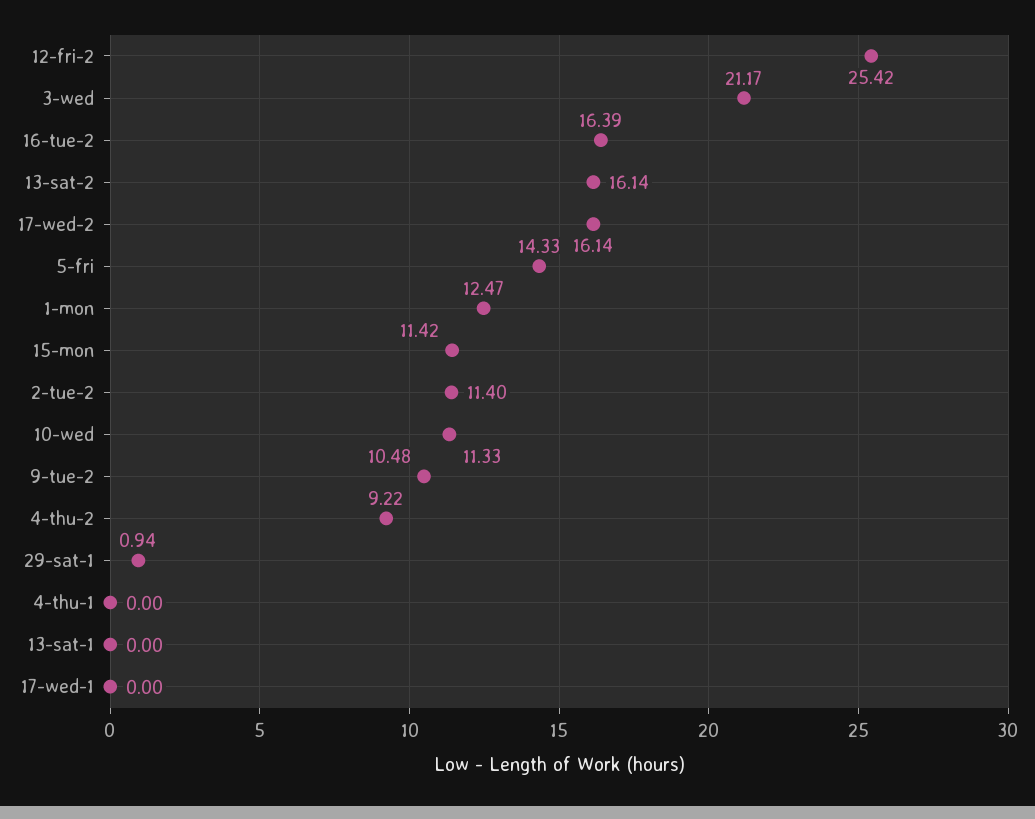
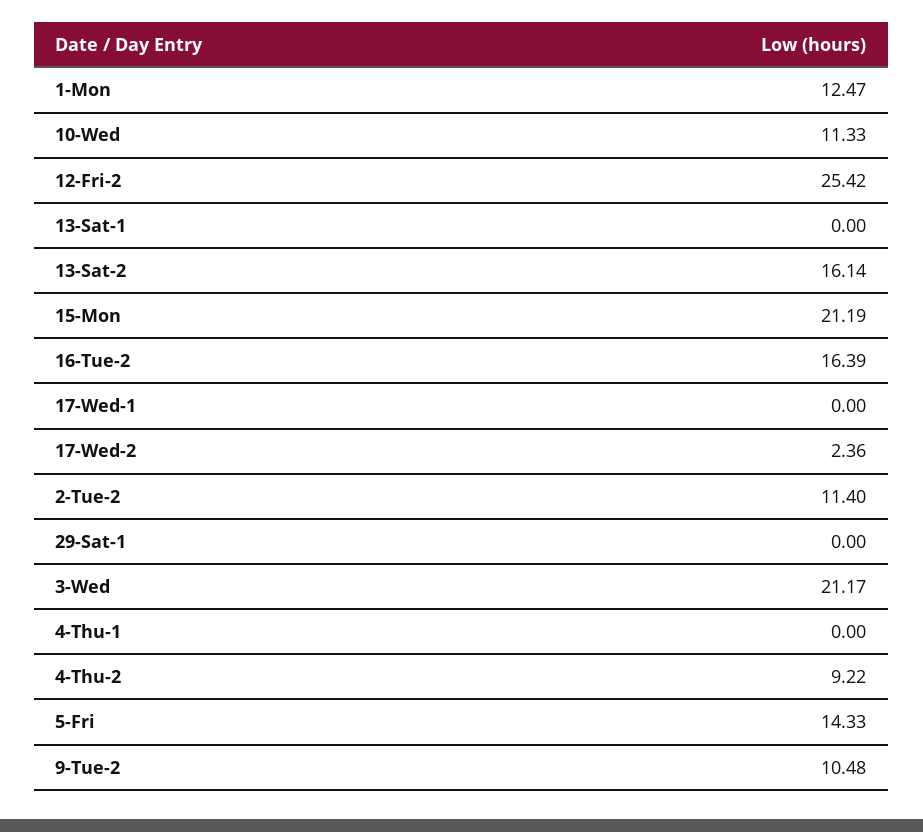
17-wed-2: 16.14 -> 2.36
15-mon: 11.42 -> 21.19
29-sat-1: 0.94 -> 0

